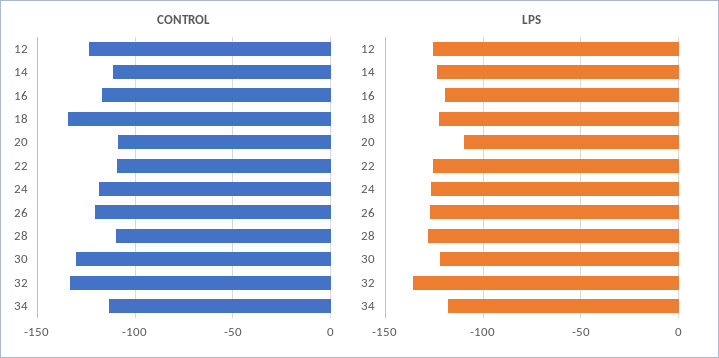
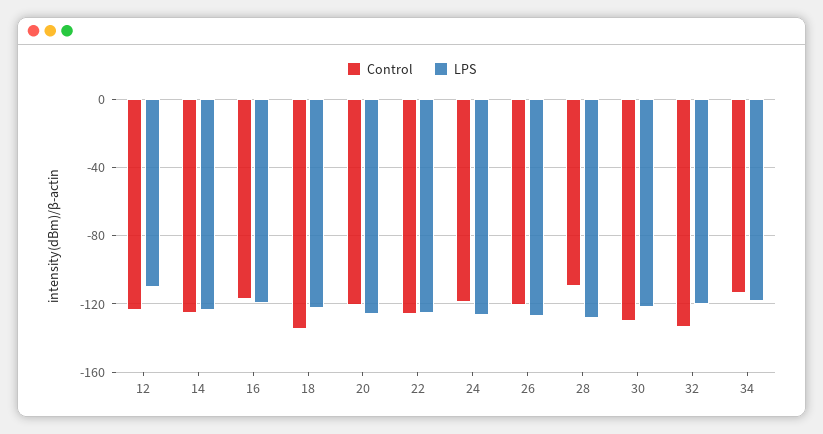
CONTROL, 14: -110 -> -125
CONTROL, 20: -110 -> -120
CONTROL, 22: -110 -> -125
LPS, 12: -125 -> -110
LPS, 20: -110 -> -125
LPS, 32: -135 -> -120

